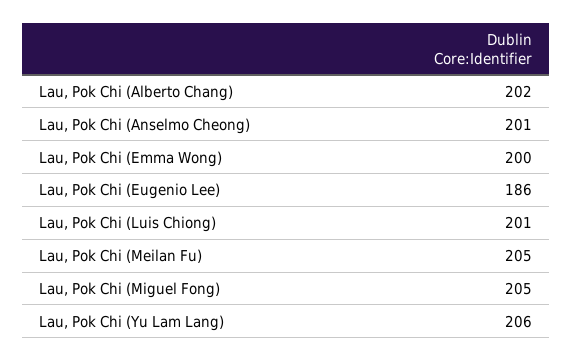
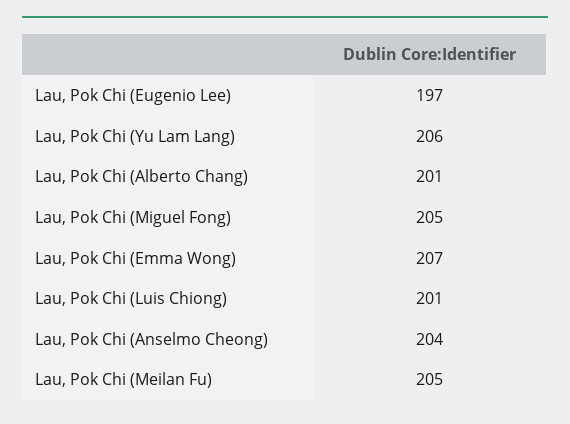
Lau, Pok Chi (Alberto Chang): 202 -> 201
Lau, Pok Chi (Anselmo Cheong): 201 -> 204
Lau, Pok Chi (Emma Wong): 200 -> 207
Lau, Pok Chi (Eugenio Lee): 186 -> 197

